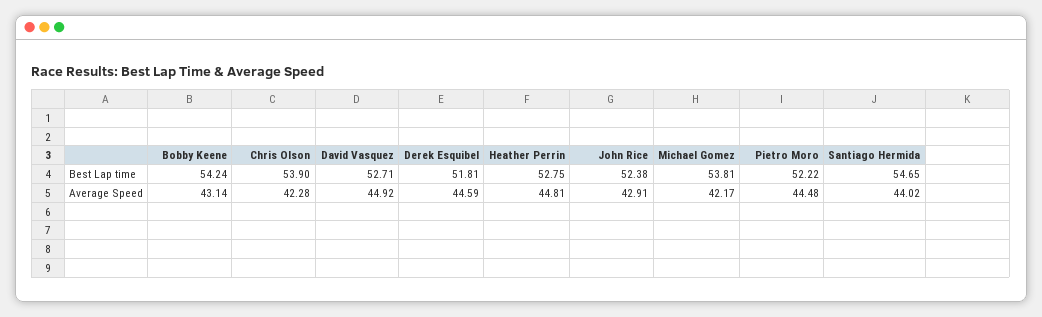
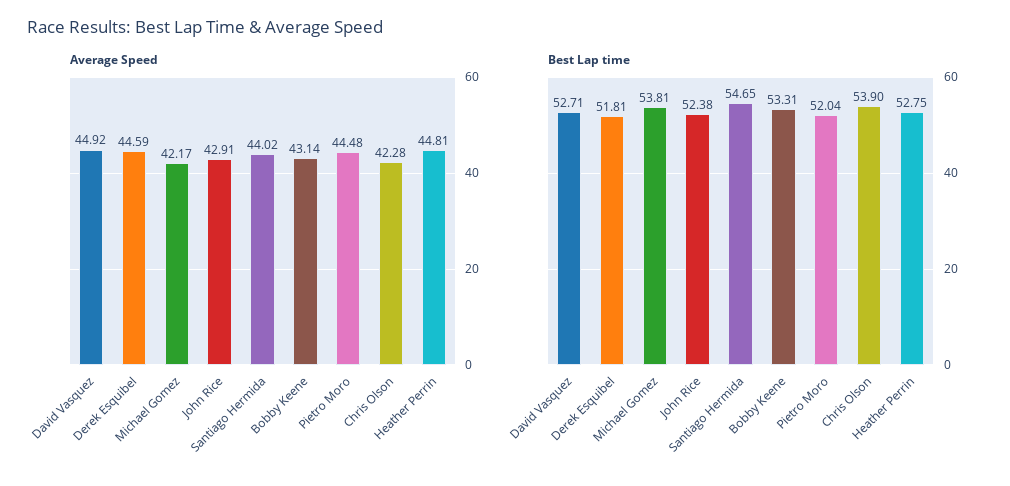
Best Lap time, Bobby Keene: 54.24 -> 53.31
Best Lap time, Pietro Moro: 52.22 -> 52.04

